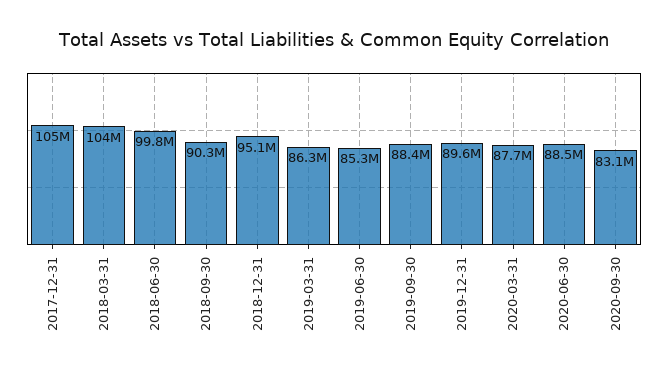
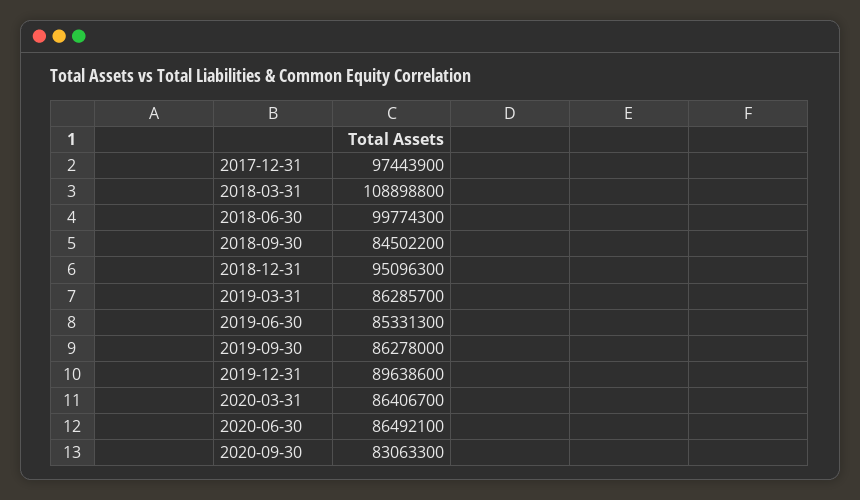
2017-12-31: 105000000 -> 97443900
2018-03-31: 104000000 -> 108898800
2018-09-30: 90300000 -> 84502200
2019-09-30: 88400000 -> 86278000
2020-03-31: 87700000 -> 86406700
2020-06-30: 88500000 -> 86492100

